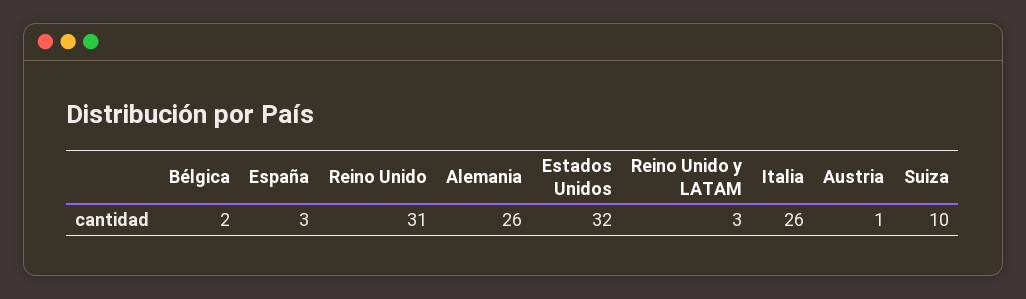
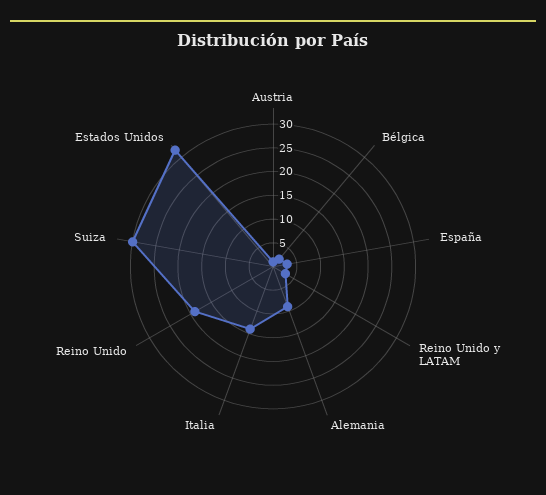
Reino Unido: 31 -> 20
Alemania: 26 -> 10
Italia: 26 -> 15
Suiza: 10 -> 30

